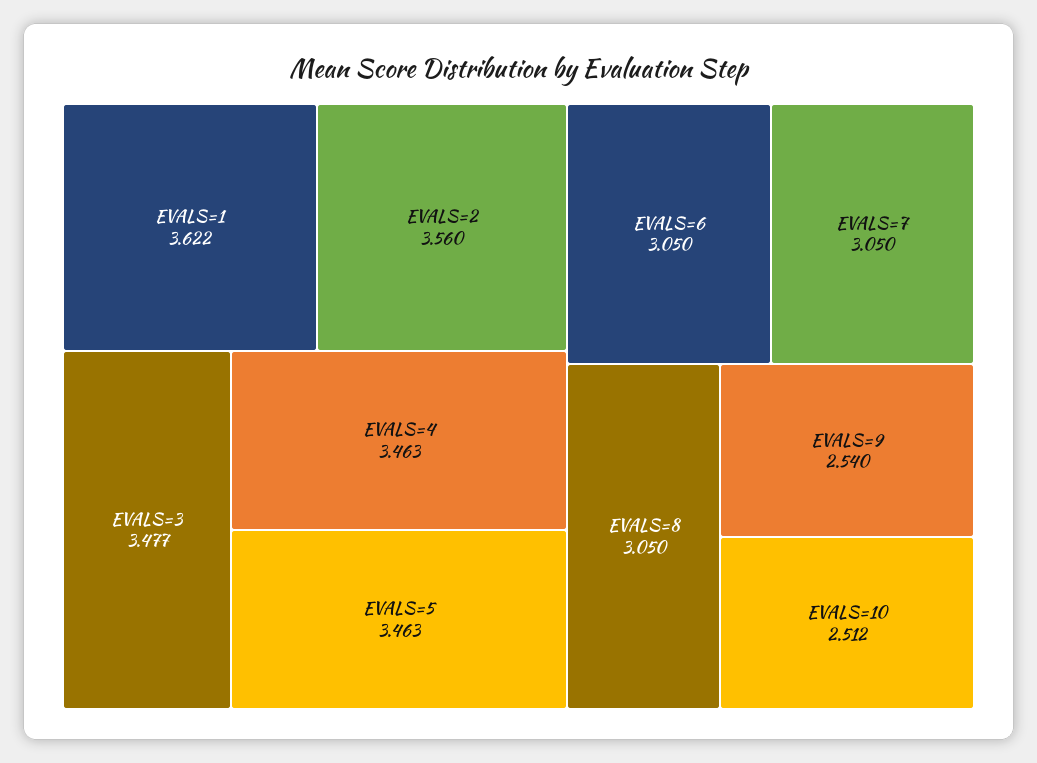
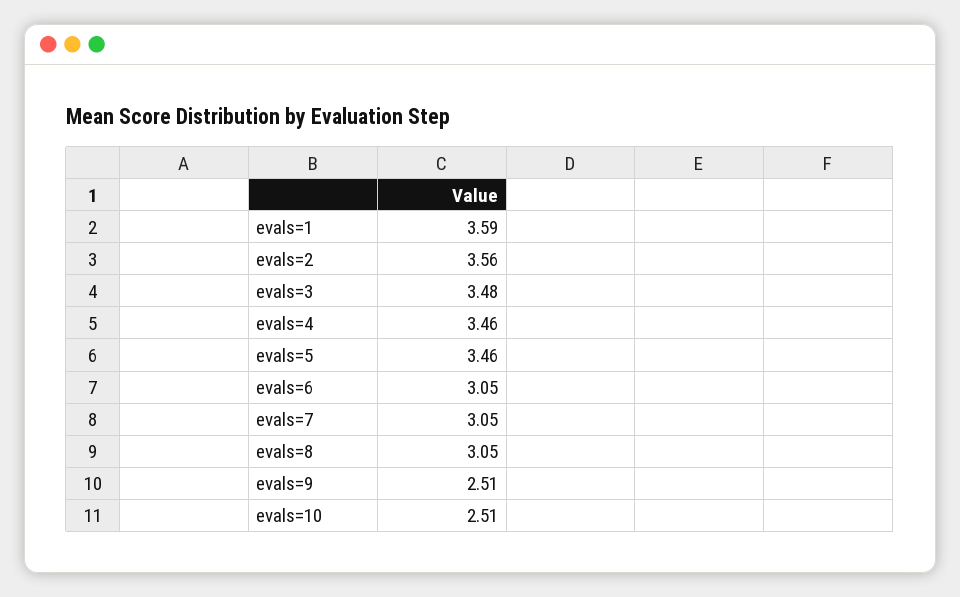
EVALS=1: 3.622 -> 3.59
EVALS=9: 2.54 -> 2.51

